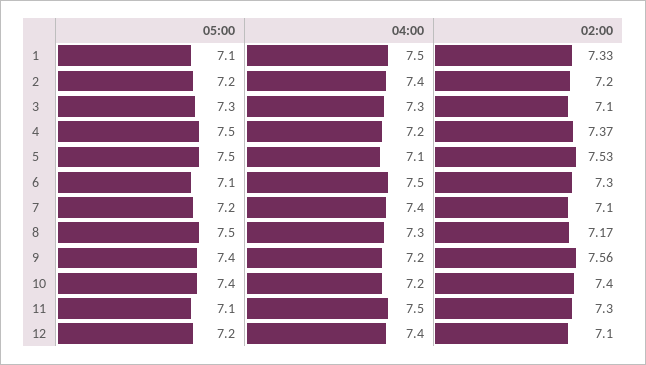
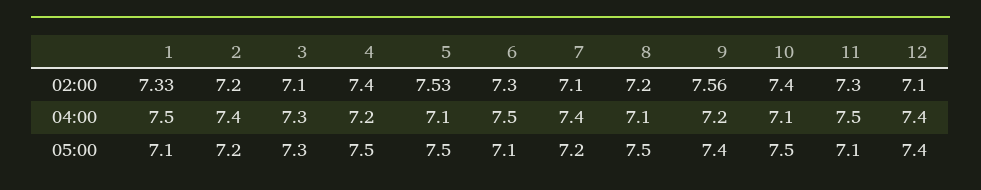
02:00, 4: 7.37 -> 7.4
04:00, 8: 7.3 -> 7.1
02:00, 8: 7.17 -> 7.2
05:00, 10: 7.4 -> 7.5
04:00, 10: 7.2 -> 7.1
05:00, 12: 7.2 -> 7.4

